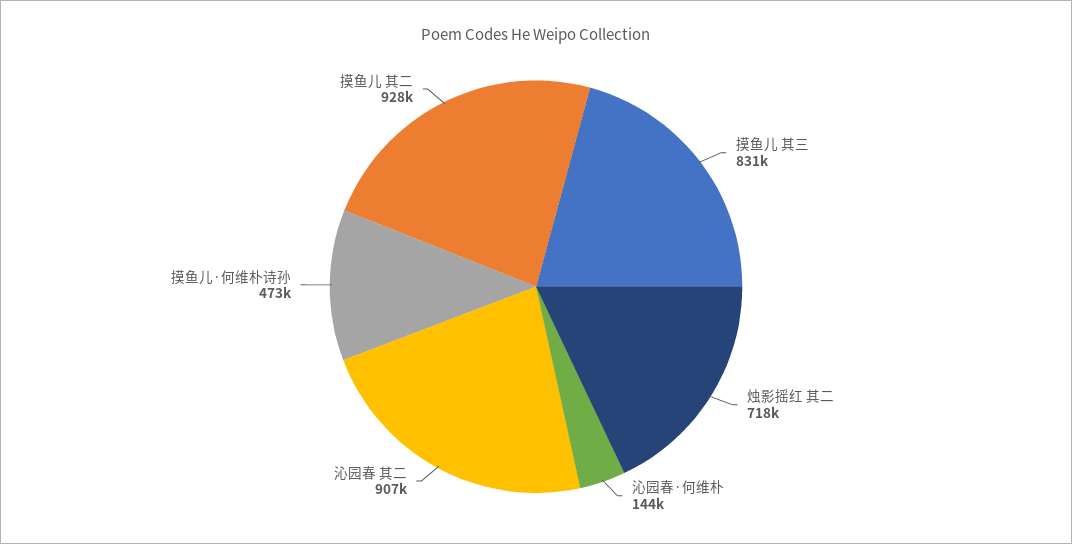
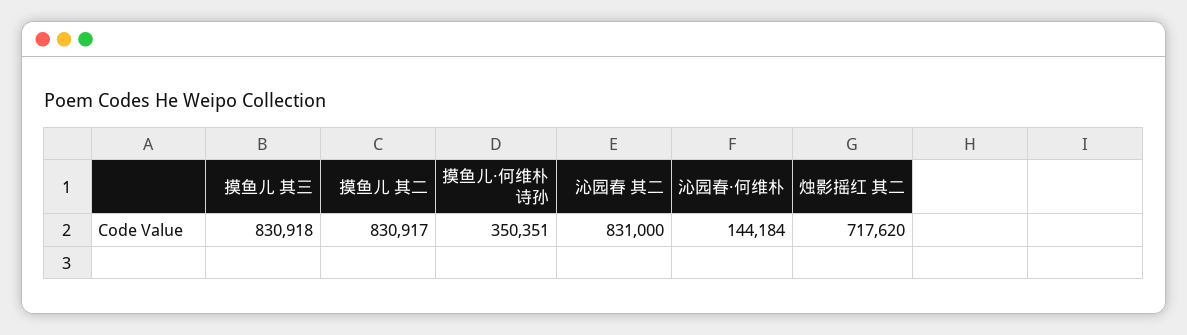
沁园春 其二: 907000 -> 831000
摸鱼儿·何维朴诗孙: 473000 -> 350351
摸鱼儿 其二: 928000 -> 830917

